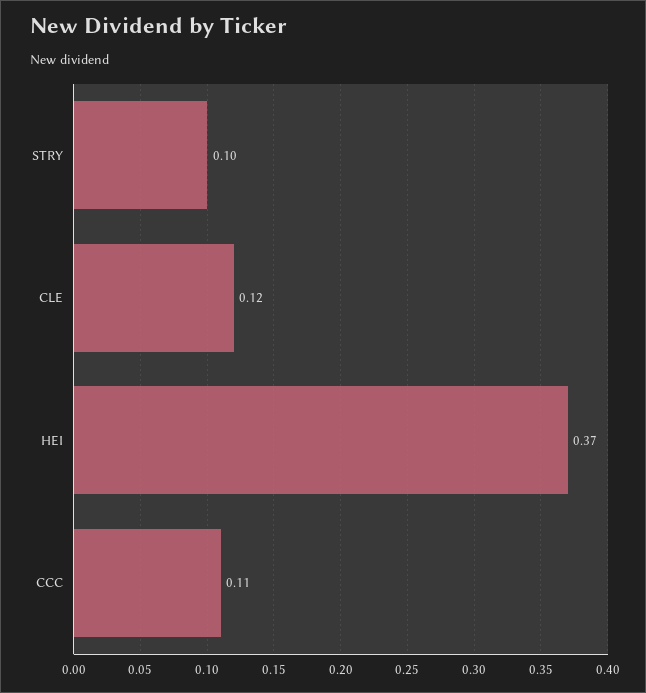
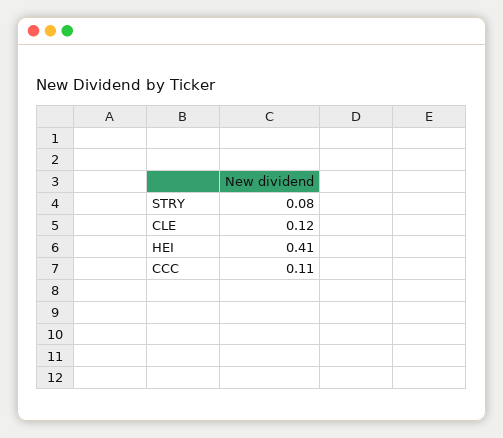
STRY: 0.1 -> 0.08
HEI: 0.37 -> 0.41

